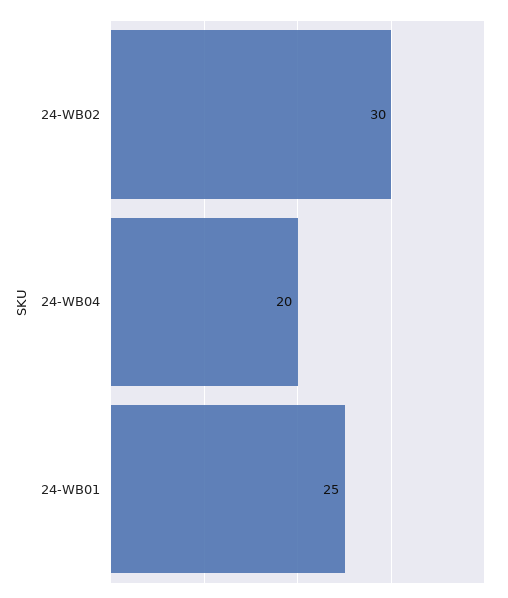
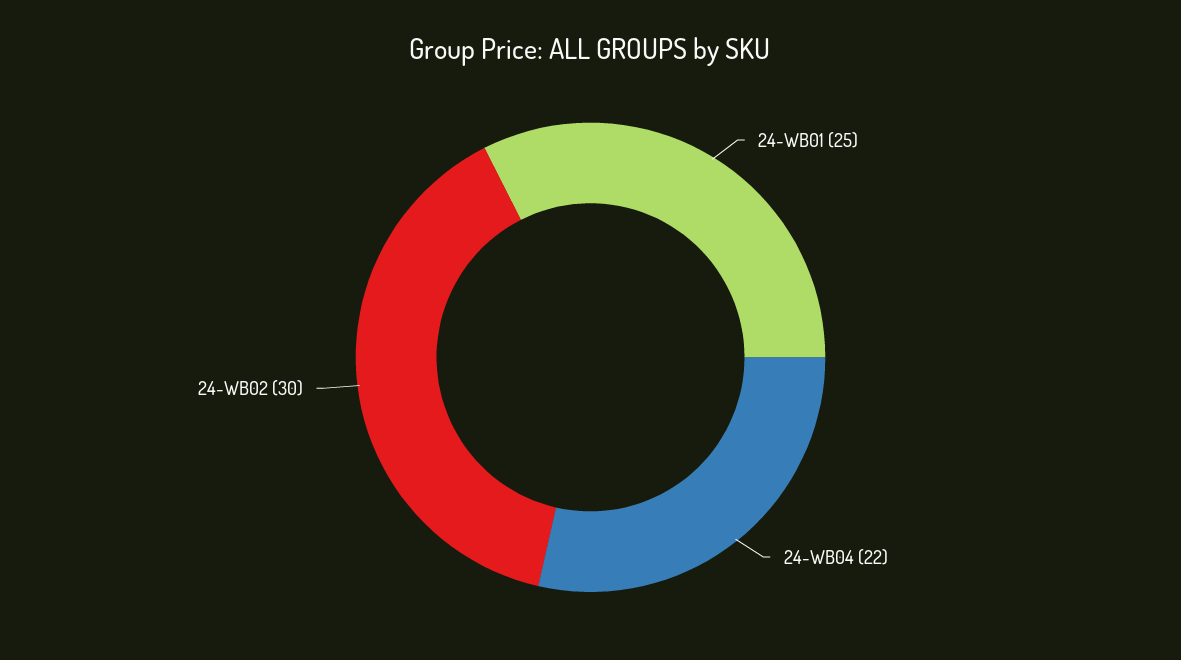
24-WB04: 20 -> 22

